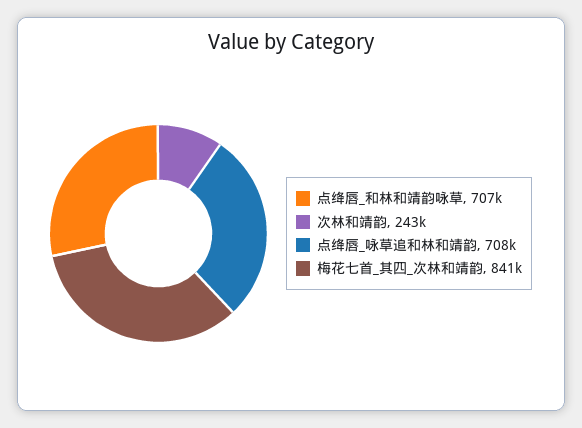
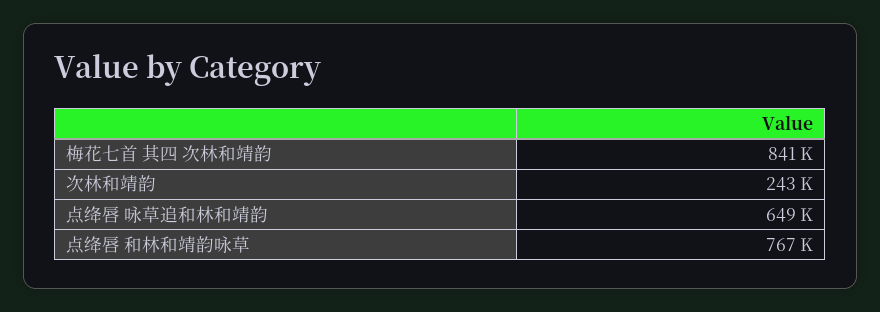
点绛唇_和林和靖韵咏草: 707000 -> 767000
点绛唇_咏草追和林和靖韵: 708000 -> 649000

